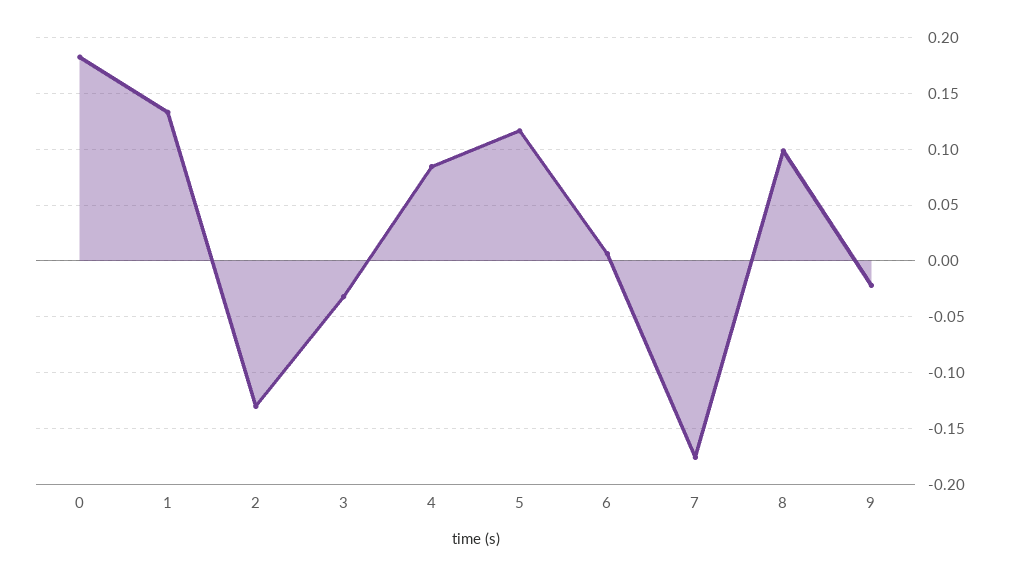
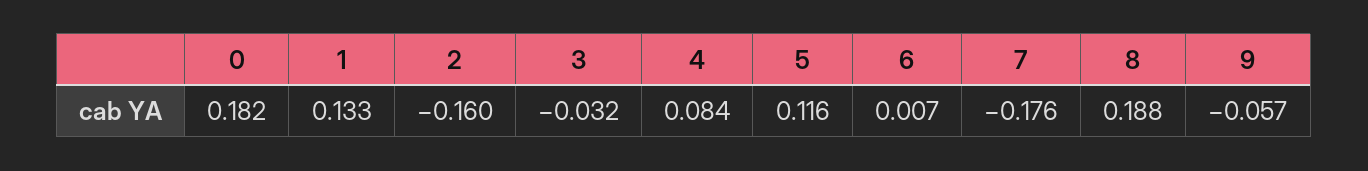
2: -0.13 -> -0.16
8: 0.1 -> 0.188
9: -0.02 -> -0.057

